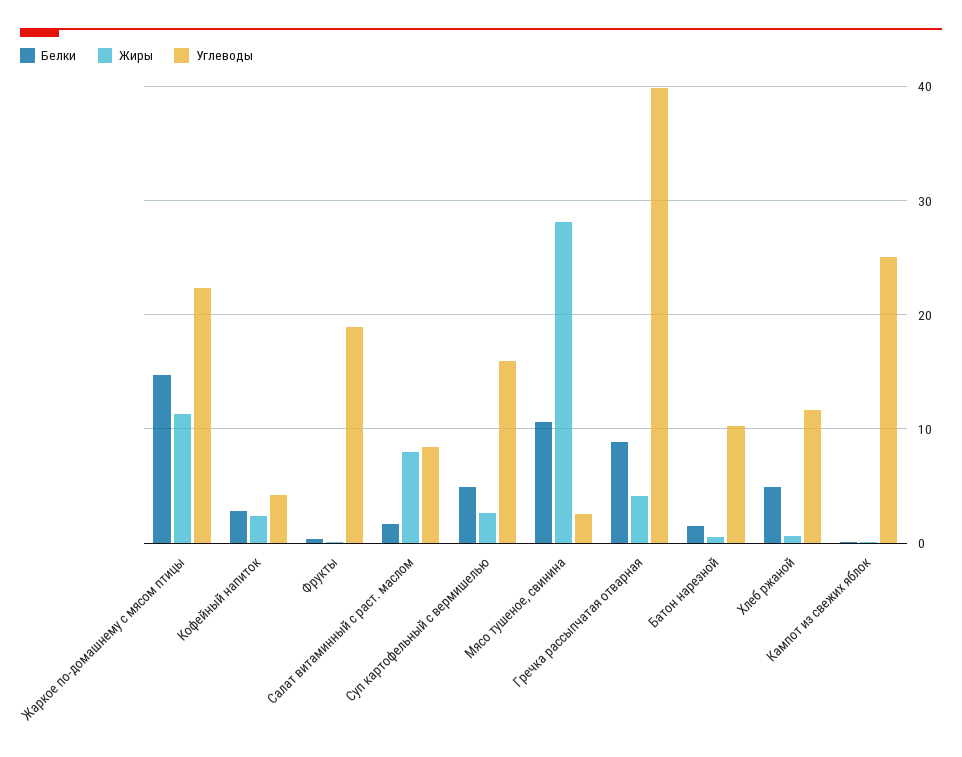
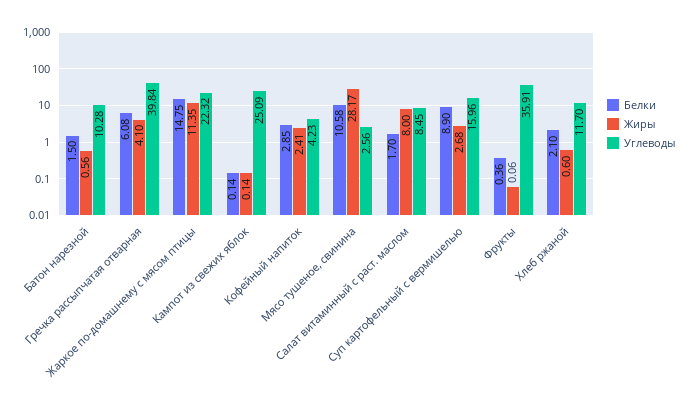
Углеводы, Фрукты: 19 -> 35.91
Белки, Суп картофельный с вермишелью: 5 -> 8.9
Белки, Гречка рассыпчатая отварная: 9 -> 6.08
Белки, Хлеб ржаной: 5 -> 2.1

